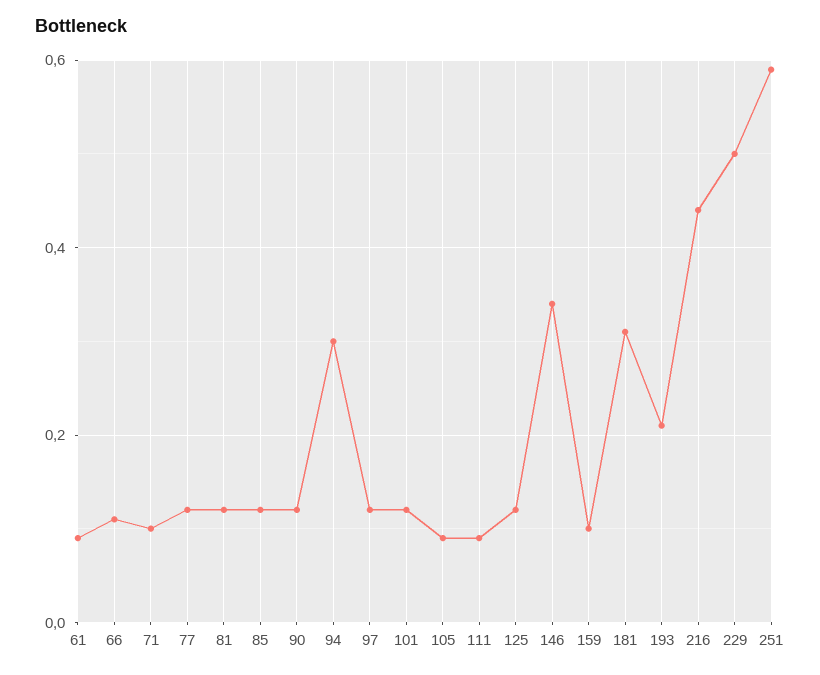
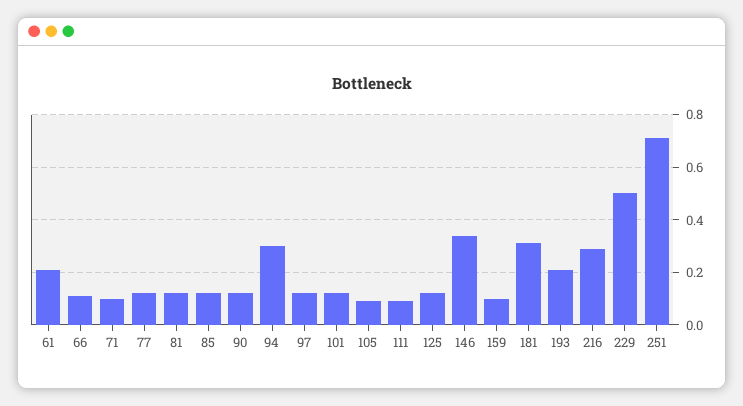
61: 0.1 -> 0.2
216: 0.45 -> 0.3
251: 0.6 -> 0.7

